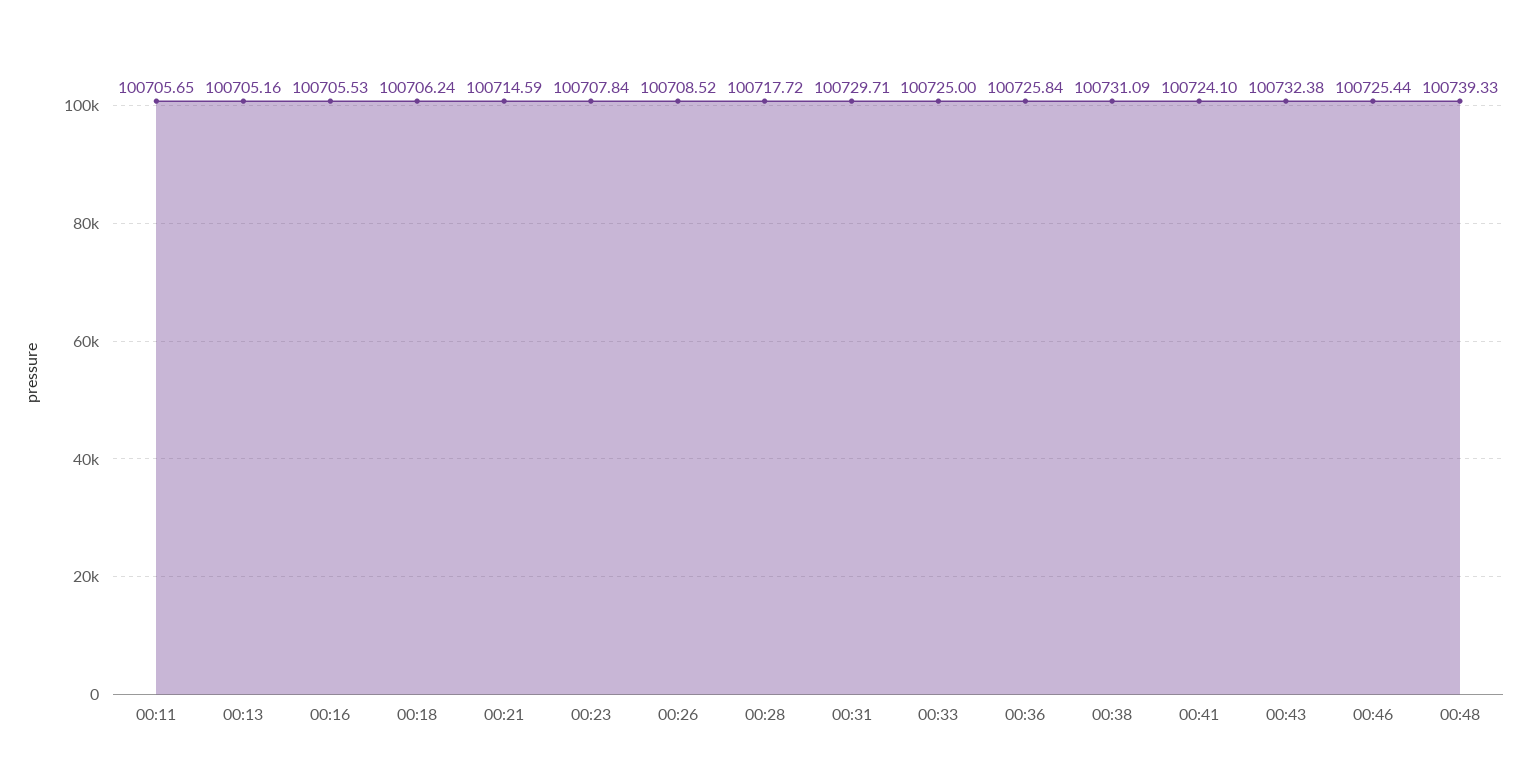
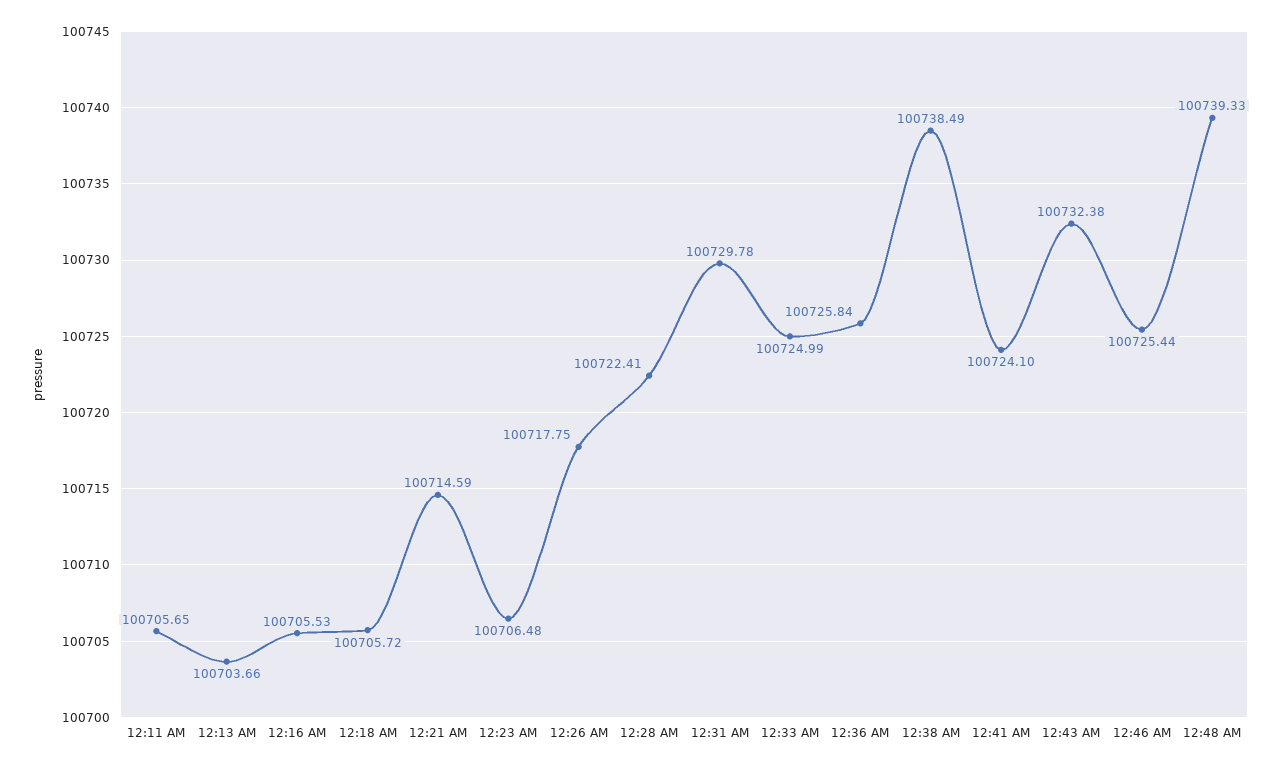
00:13: 100705.16 -> 100703.66
00:18: 100706.24 -> 100705.72
00:23: 100707.84 -> 100706.48
00:26: 100708.52 -> 100717.75
00:28: 100717.72 -> 100722.41
00:31: 100729.71 -> 100729.78
00:33: 100725 -> 100724.99
00:38: 100731.09 -> 100738.49

